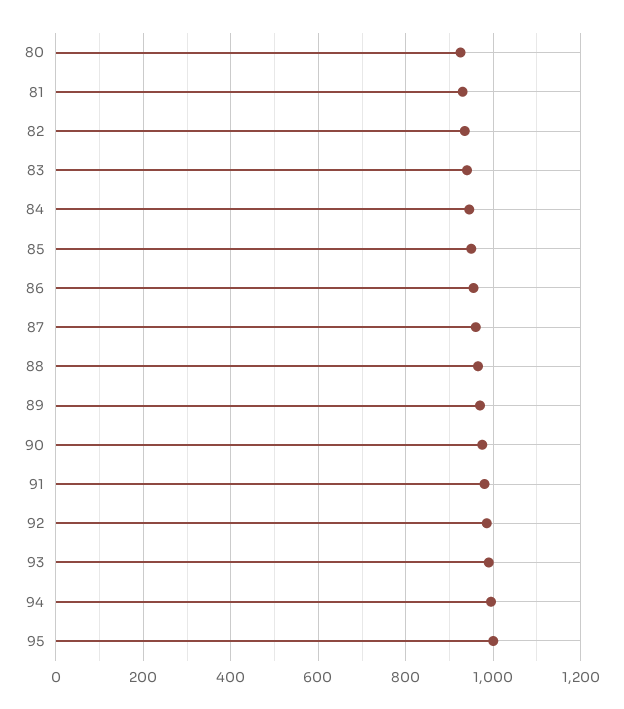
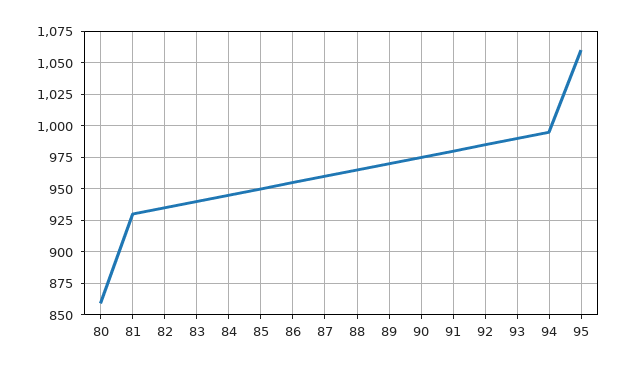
80: 920 -> 860
95: 1000 -> 1060

